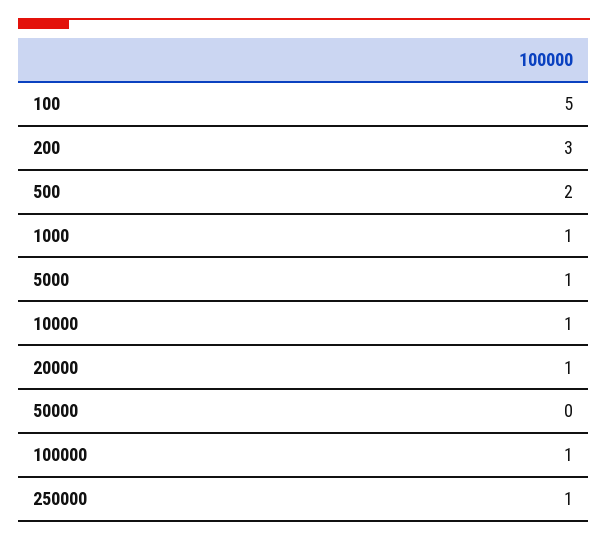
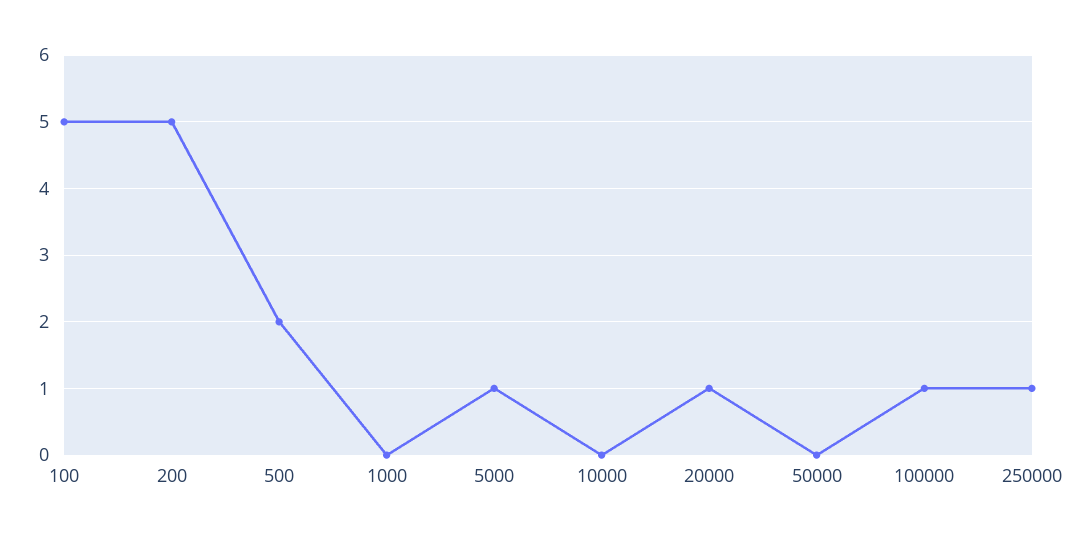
200: 3 -> 5
1000: 1 -> 0
10000: 1 -> 0

